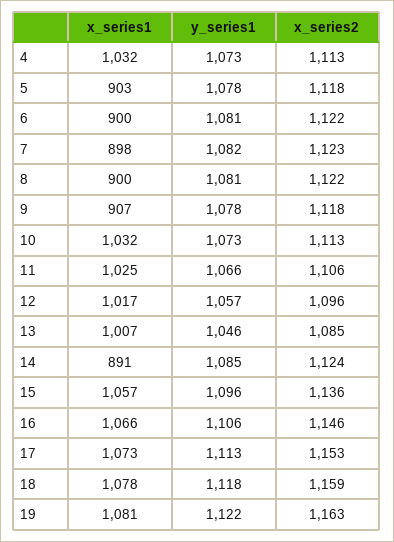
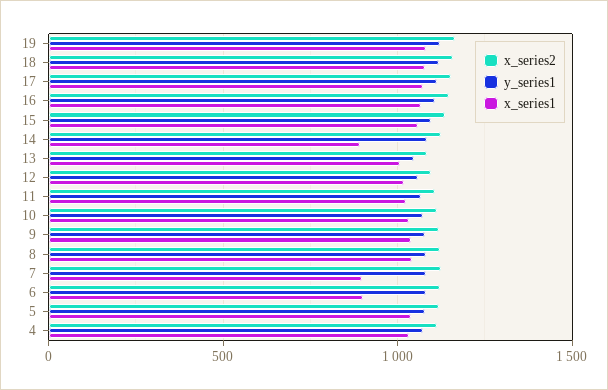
x_series1, 5: 903 -> 1050
x_series1, 8: 900 -> 1050
x_series1, 9: 907 -> 1050

